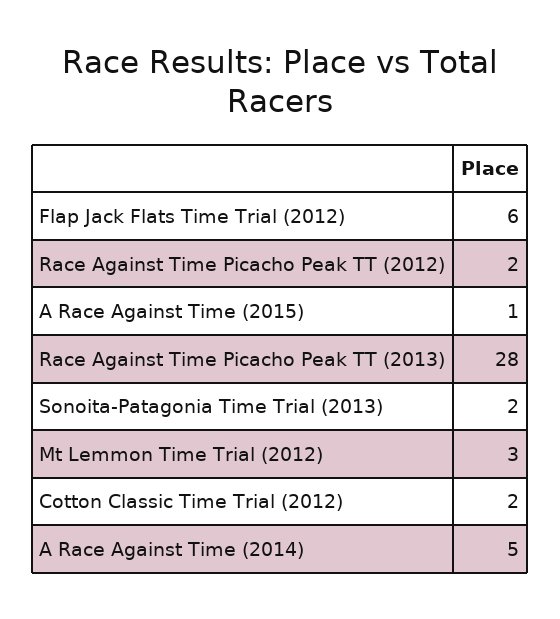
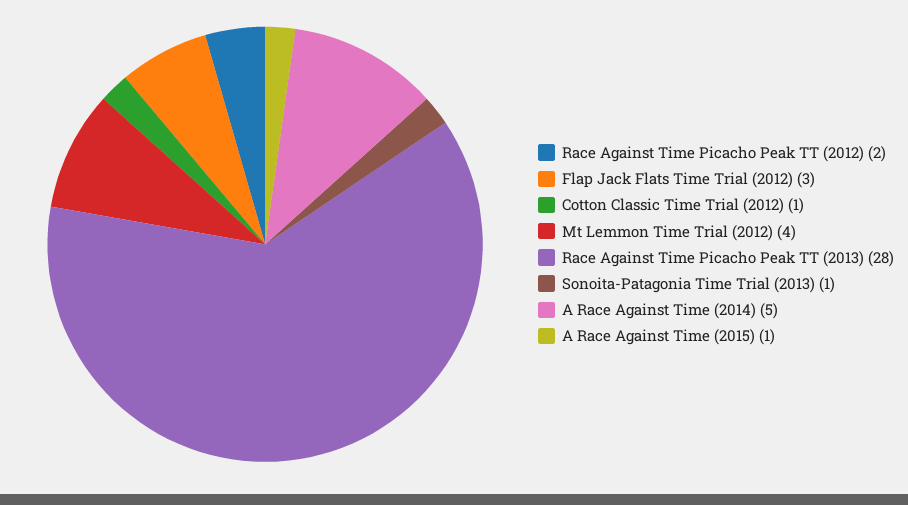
Flap Jack Flats Time Trial (2012): 6 -> 3
Sonoita-Patagonia Time Trial (2013): 2 -> 1
Mt Lemmon Time Trial (2012): 3 -> 4
Cotton Classic Time Trial (2012): 2 -> 1

